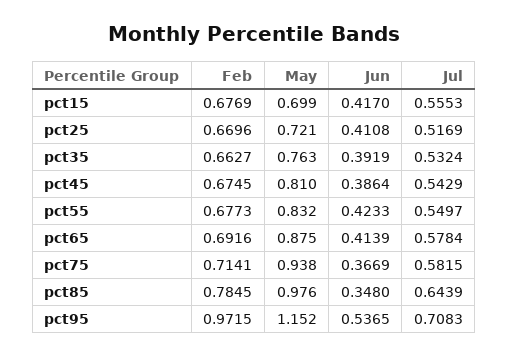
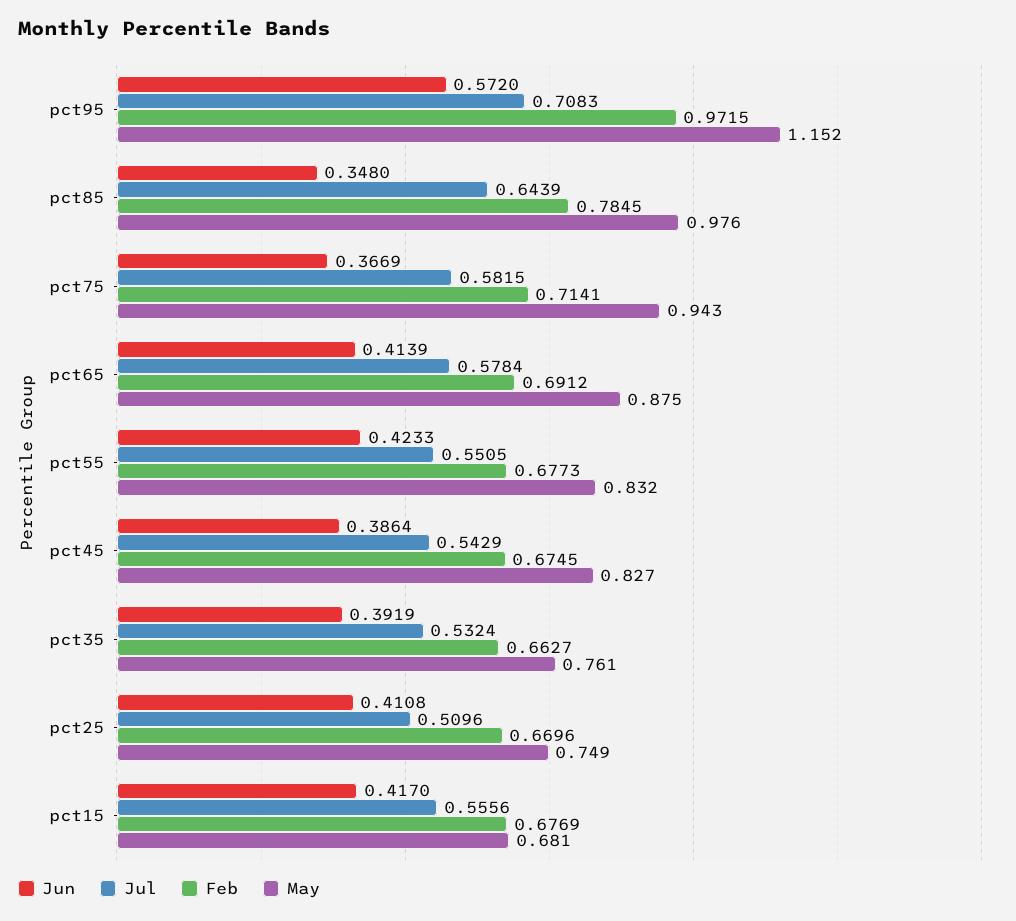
May, pct15: 0.699 -> 0.681
Jul, pct15: 0.5553 -> 0.5556
May, pct25: 0.721 -> 0.749
Jul, pct25: 0.5169 -> 0.5096
May, pct35: 0.763 -> 0.761
May, pct45: 0.81 -> 0.827
Jul, pct55: 0.5497 -> 0.5505
Feb, pct65: 0.6916 -> 0.6912
May, pct75: 0.938 -> 0.943
Jun, pct95: 0.5365 -> 0.572

